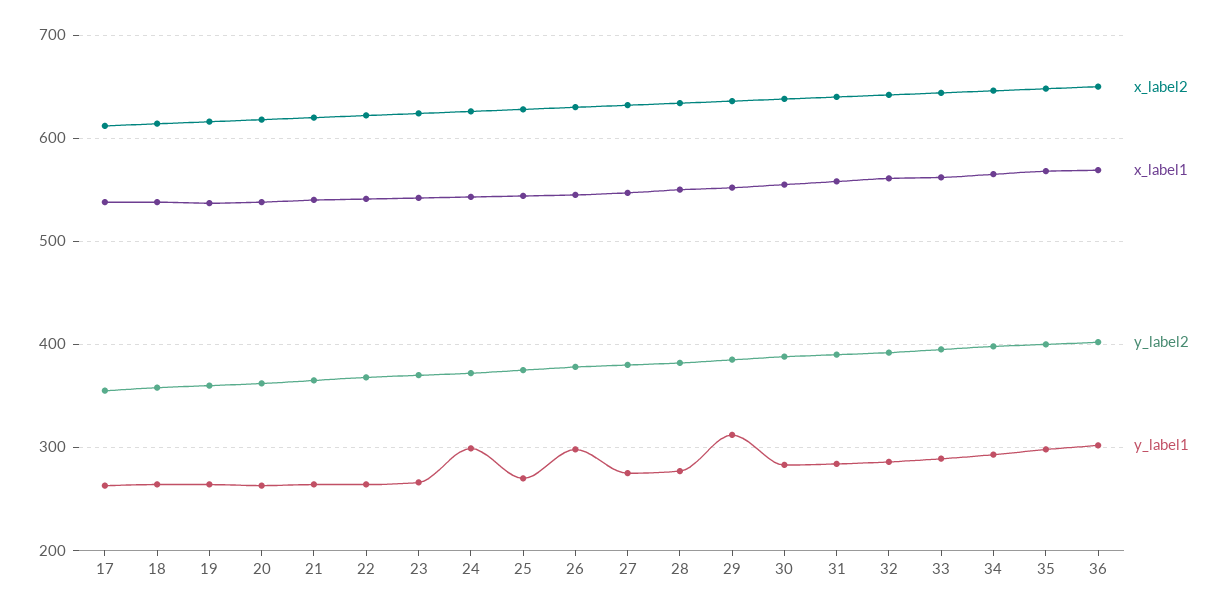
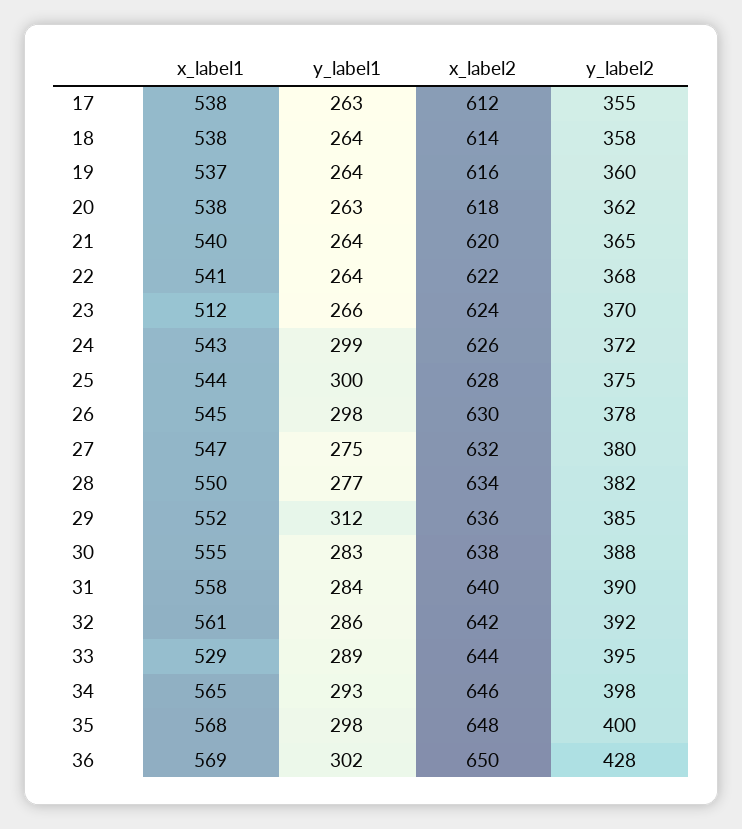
x_label1, 23: 540 -> 512
y_label1, 25: 270 -> 300
x_label1, 33: 560 -> 529
y_label2, 36: 400 -> 428

